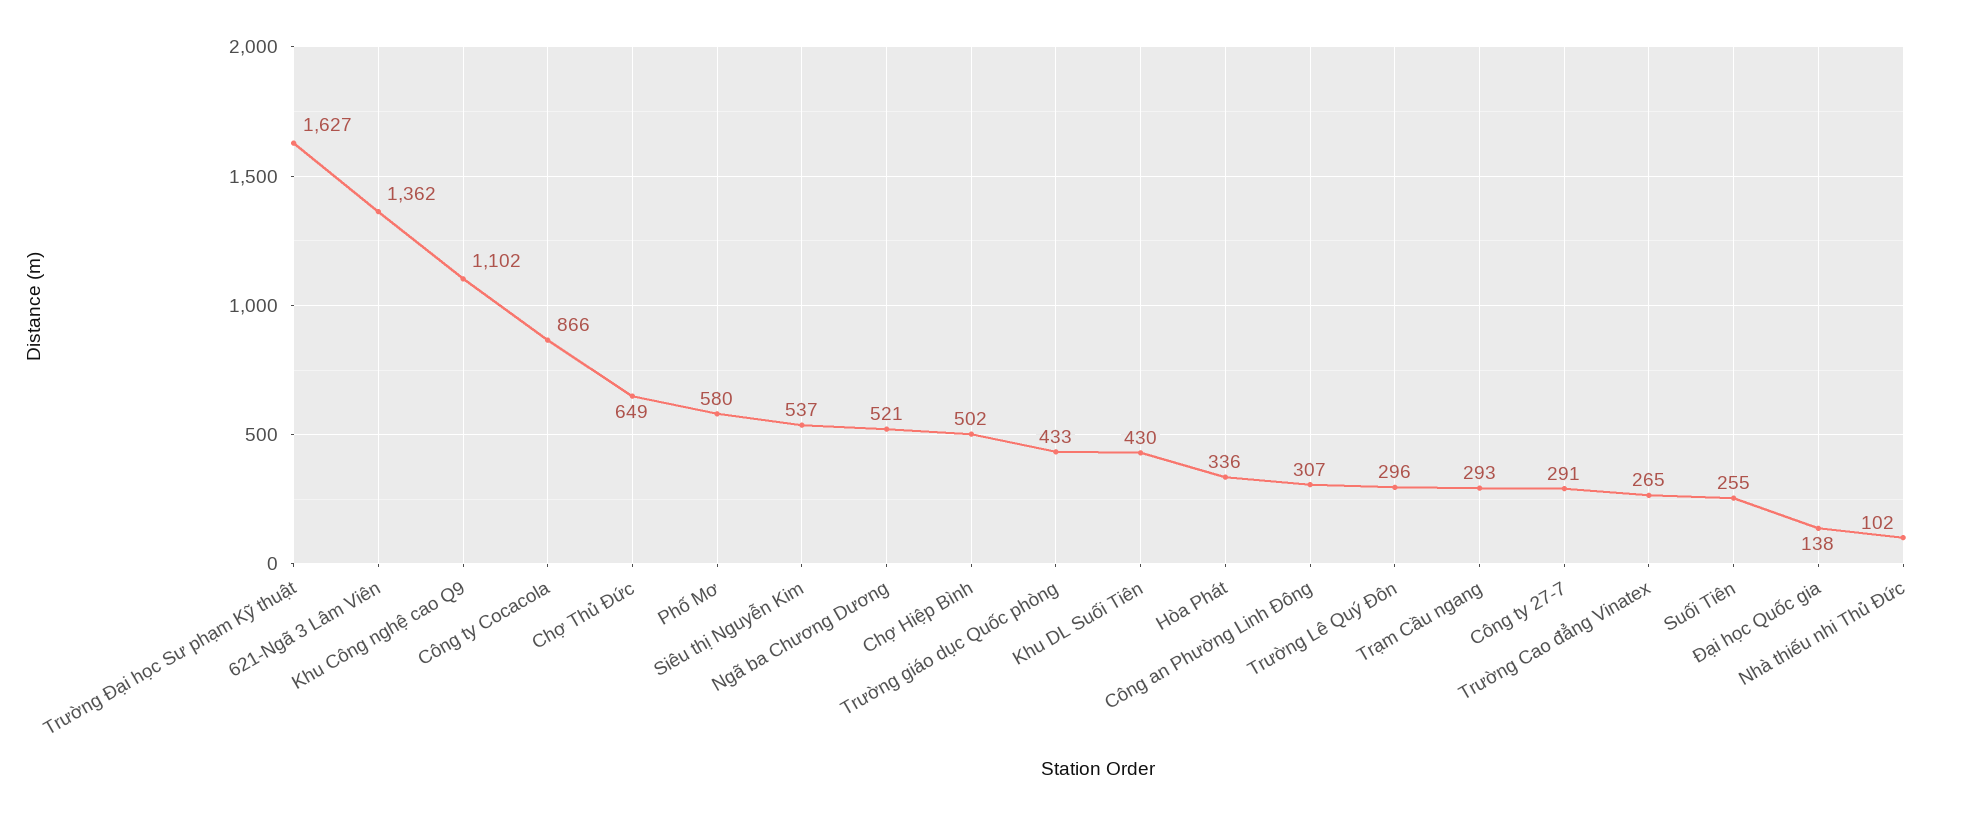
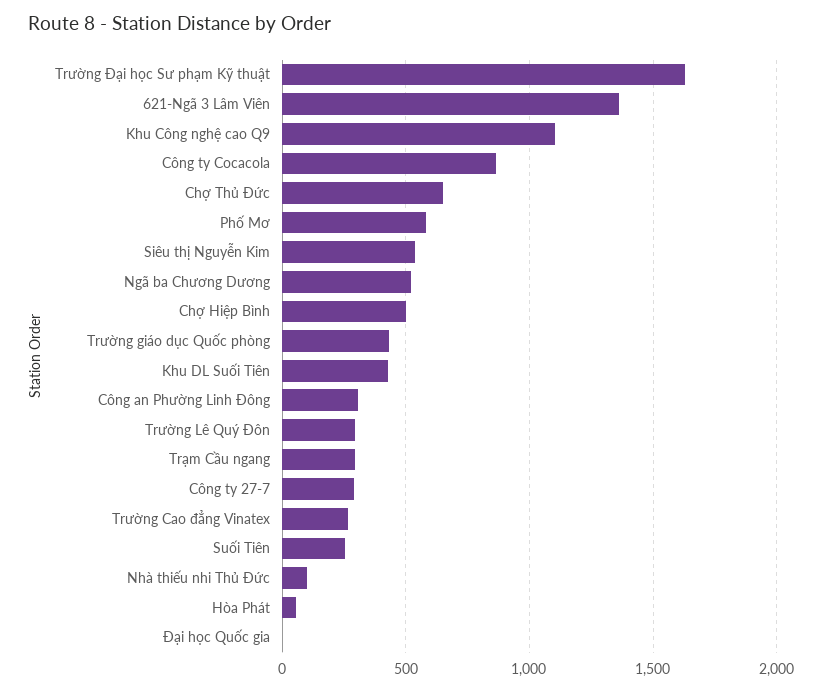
Hòa Phát: 336 -> 50
Đại học Quốc gia: 138 -> 0

